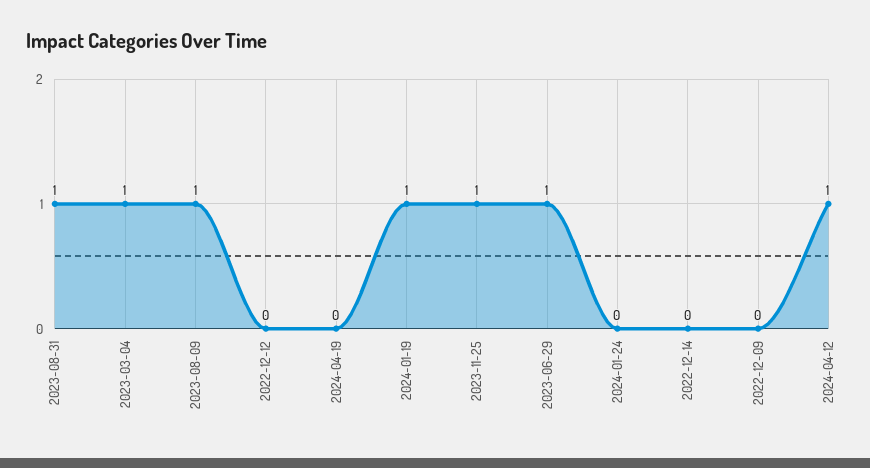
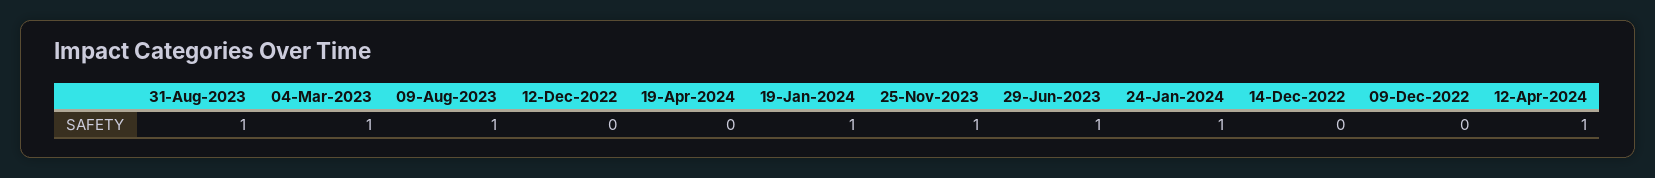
2024-01-24: 0 -> 1

